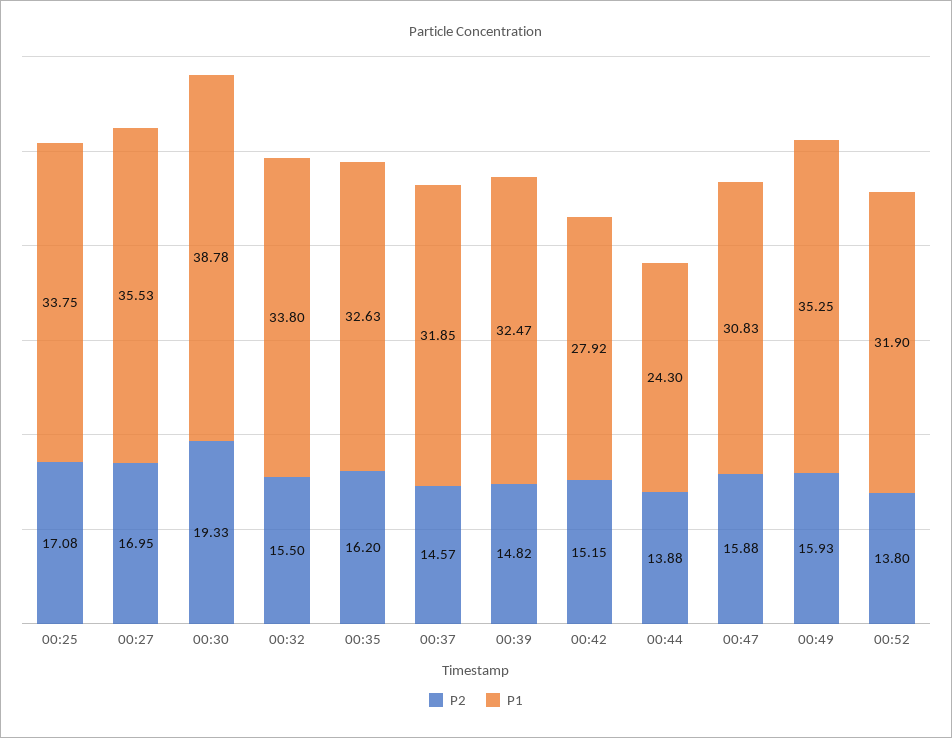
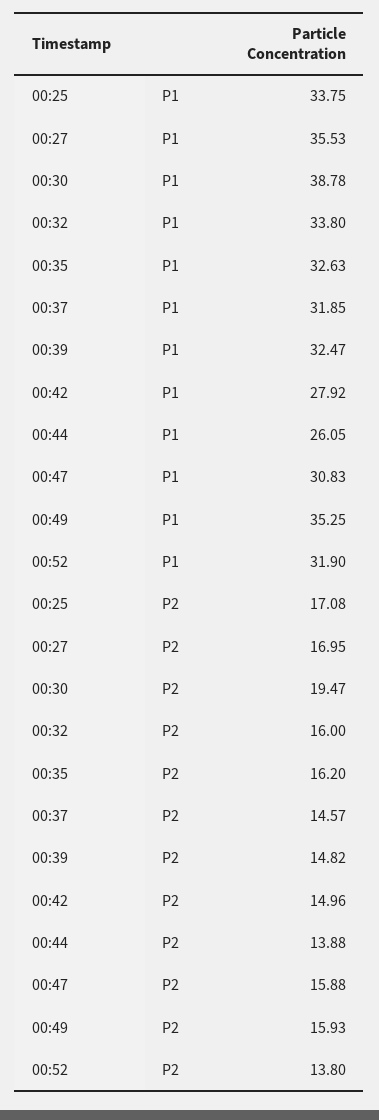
P2, 00:30: 19.33 -> 19.47
P2, 00:32: 15.5 -> 16
P2, 00:42: 15.15 -> 14.96
P1, 00:44: 24.3 -> 26.05

